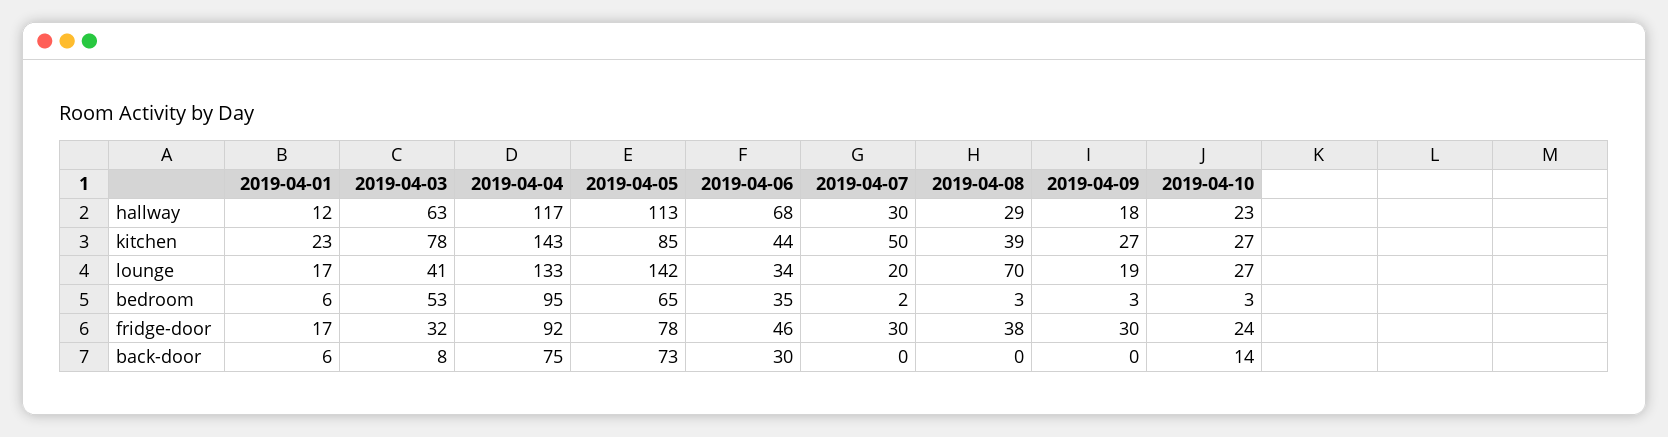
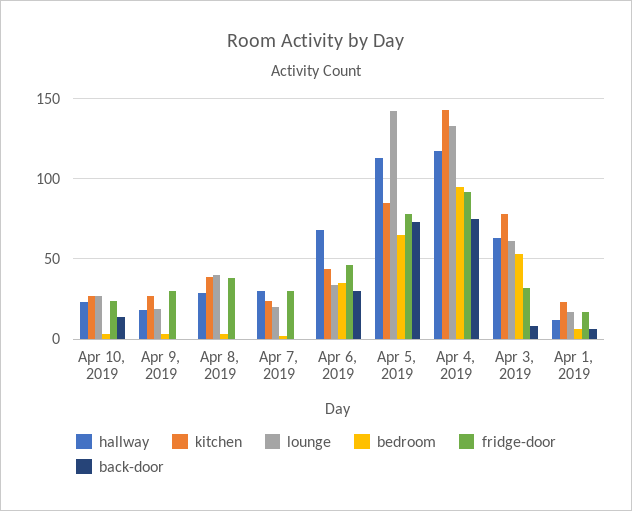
kitchen, 2019-04-07: 50 -> 25
lounge, 2019-04-03: 41 -> 60
lounge, 2019-04-08: 70 -> 40

